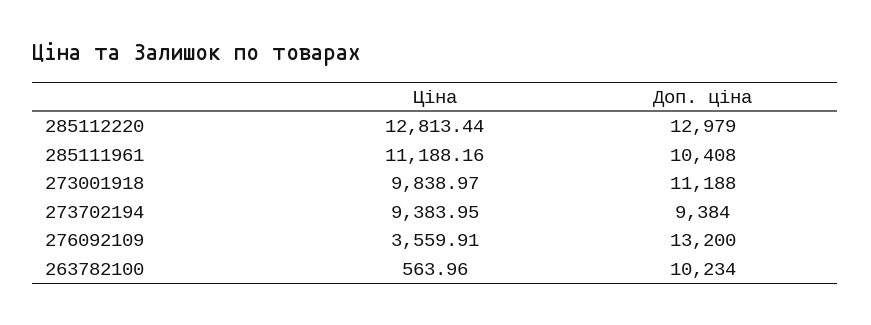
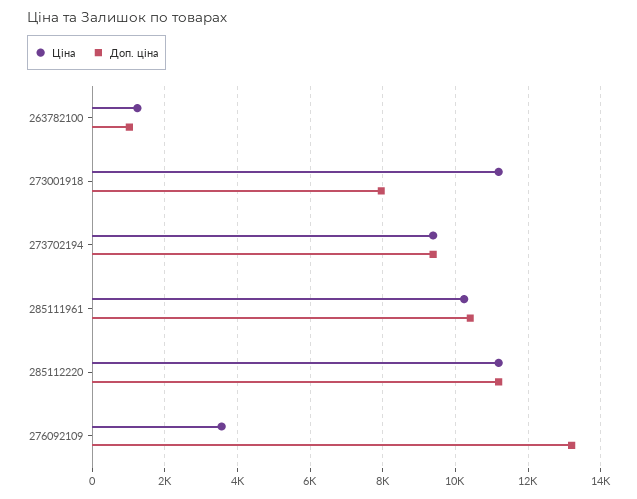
Ціна, 285112220: 12813.44 -> 11200
Доп. ціна, 285112220: 12979 -> 11200
Ціна, 285111961: 11188.16 -> 10200
Ціна, 273001918: 9838.97 -> 11200
Доп. ціна, 273001918: 11188 -> 8000
Ціна, 263782100: 563.96 -> 1200
Доп. ціна, 263782100: 10234 -> 1000

